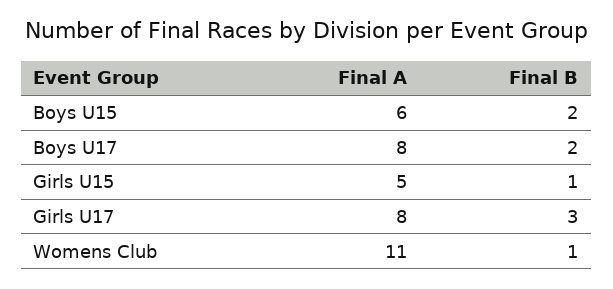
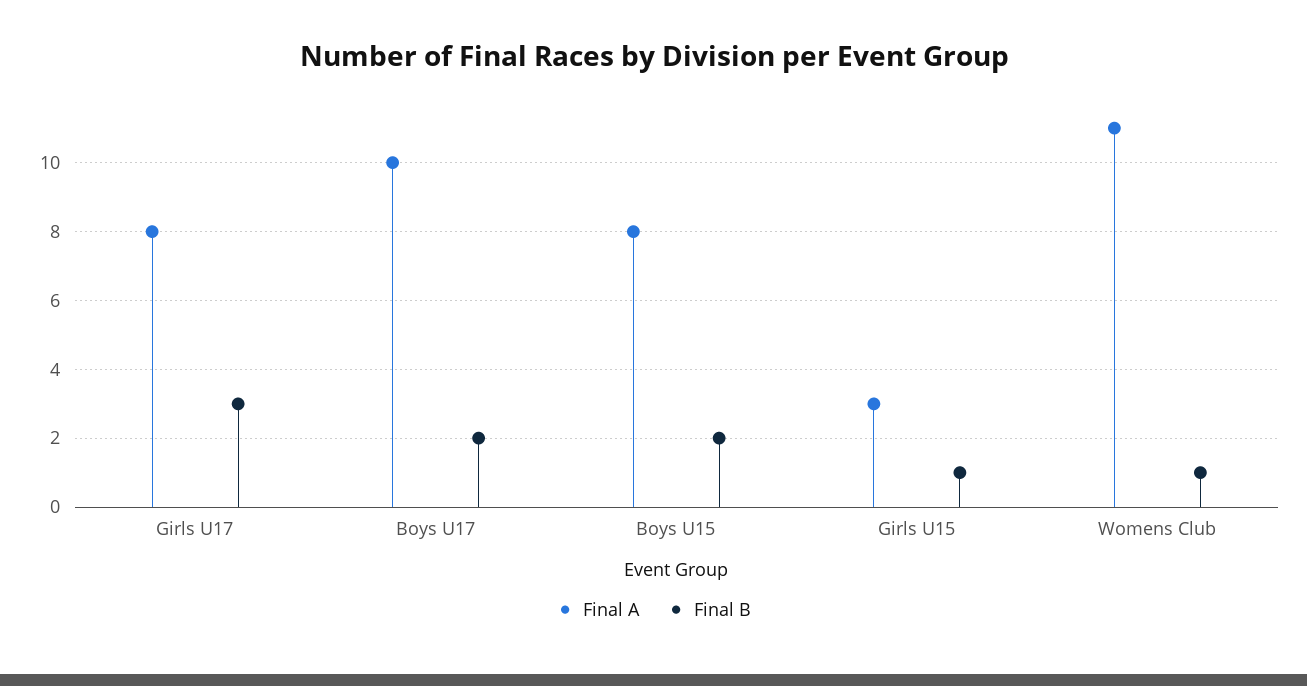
Final A, Boys U15: 6 -> 8
Final A, Boys U17: 8 -> 10
Final A, Girls U15: 5 -> 3

